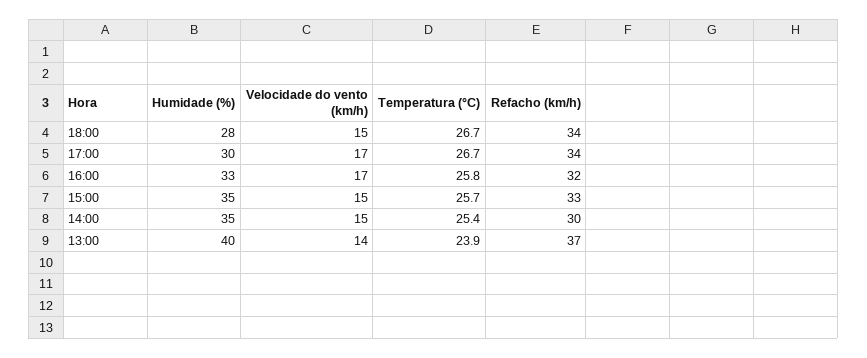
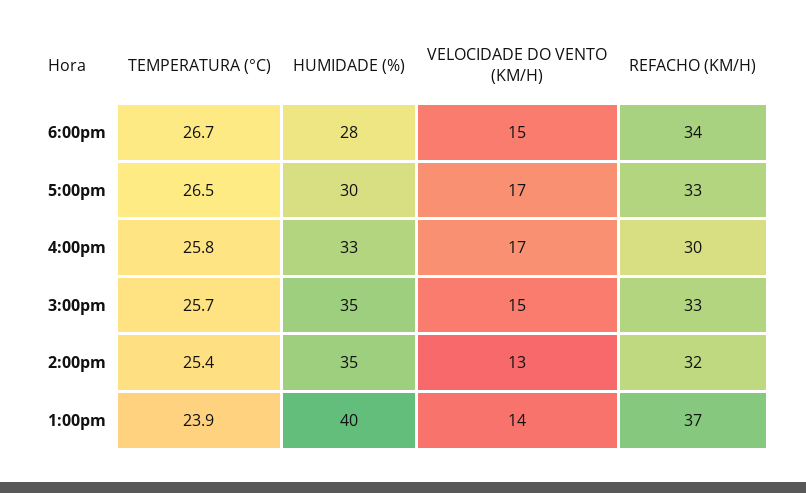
Temperatura (°C), 17:00: 26.7 -> 26.5
Refacho (km/h), 17:00: 34 -> 33
Refacho (km/h), 16:00: 32 -> 30
Velocidade do vento (km/h), 14:00: 15 -> 13
Refacho (km/h), 14:00: 30 -> 32

